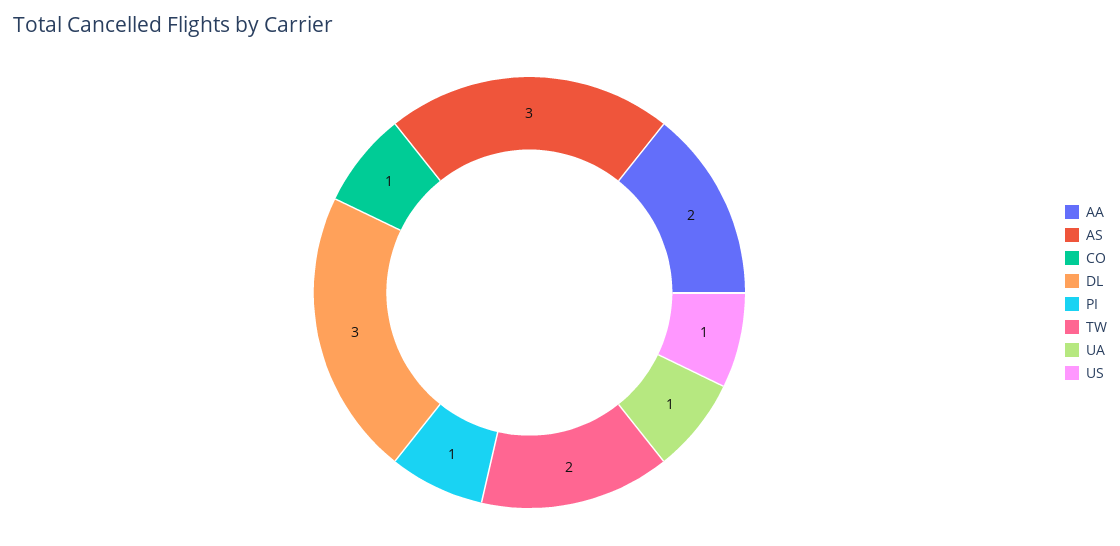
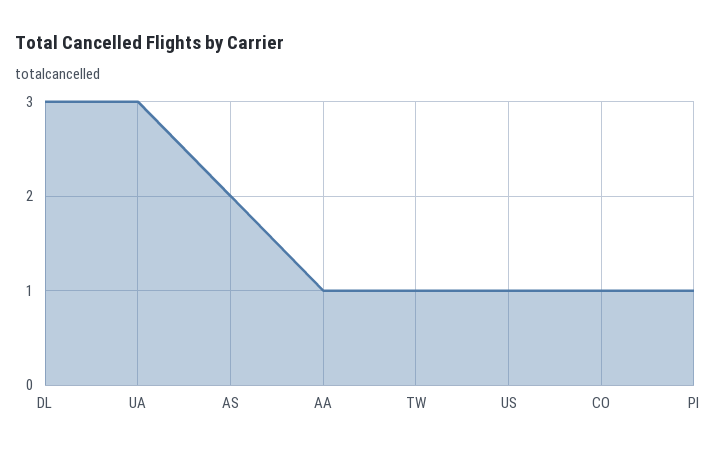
AA: 2 -> 1
AS: 3 -> 2
TW: 2 -> 1
UA: 1 -> 3

